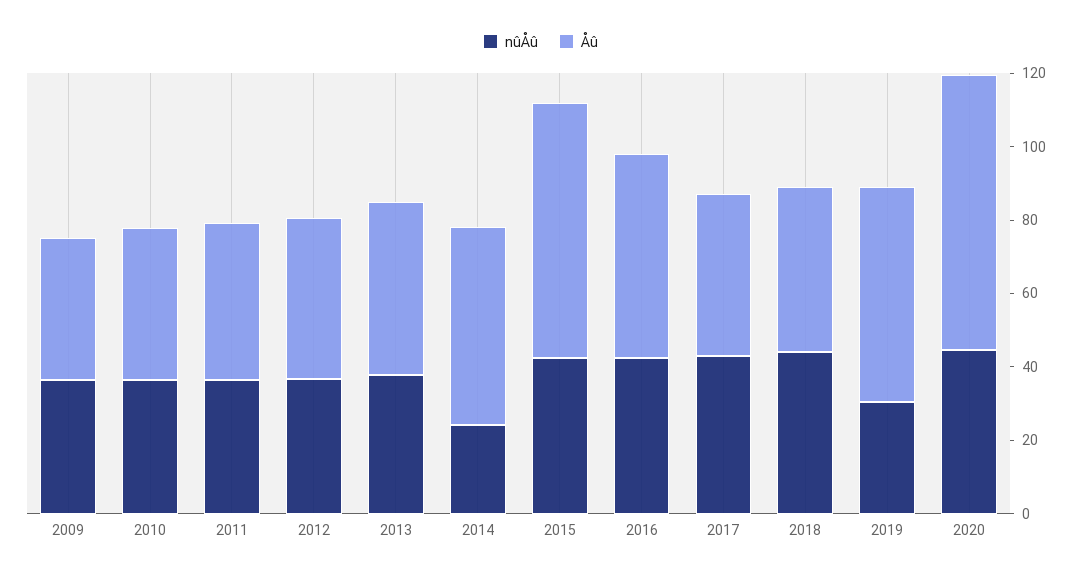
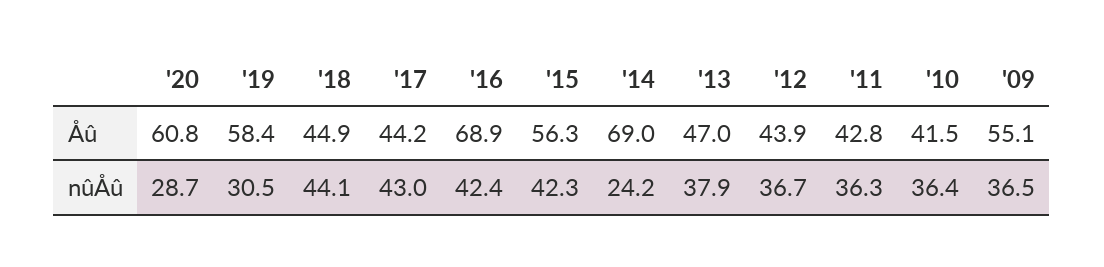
Åû, 2009: 40 -> 55.1
Åû, 2014: 55 -> 69
Åû, 2015: 70 -> 56.3
Åû, 2016: 55 -> 68.9
nûÅû, 2020: 45 -> 28.7
Åû, 2020: 75 -> 60.8

